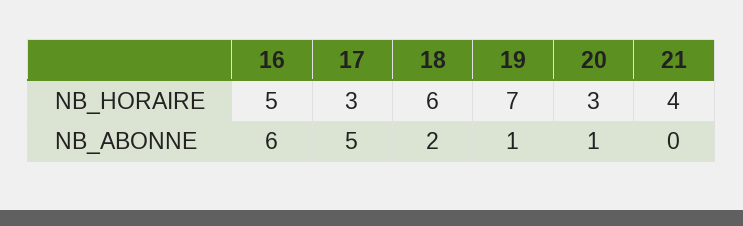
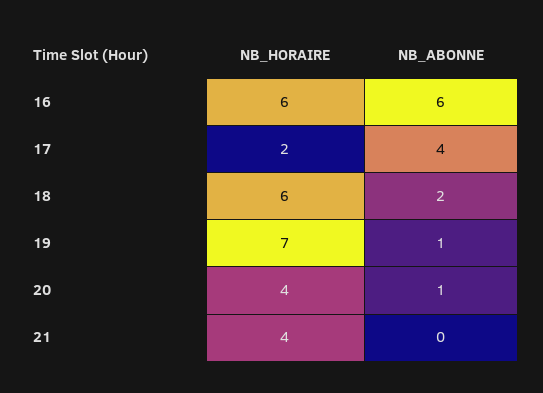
16, NB_HORAIRE: 5 -> 6
17, NB_HORAIRE: 3 -> 2
20, NB_HORAIRE: 3 -> 4
17, NB_ABONNE: 5 -> 4

